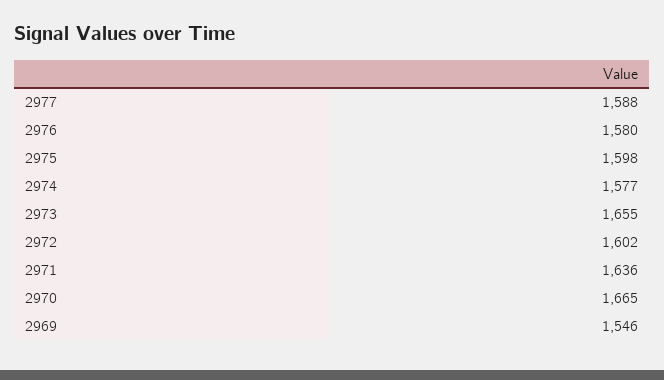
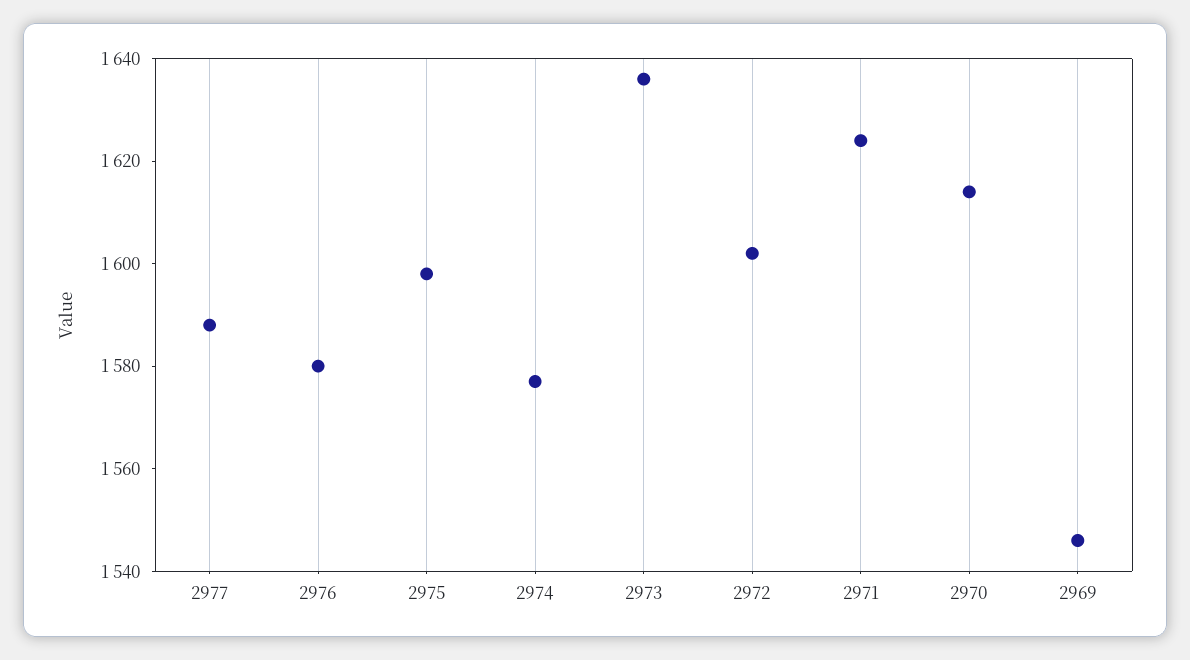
2973: 1655 -> 1635
2971: 1636 -> 1625
2970: 1665 -> 1615

